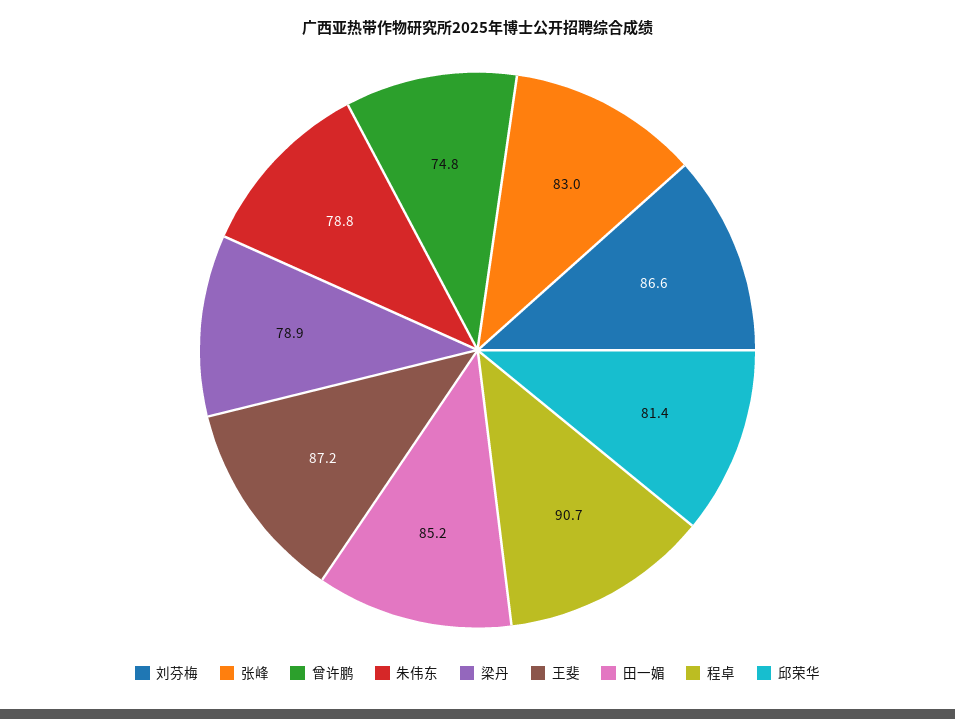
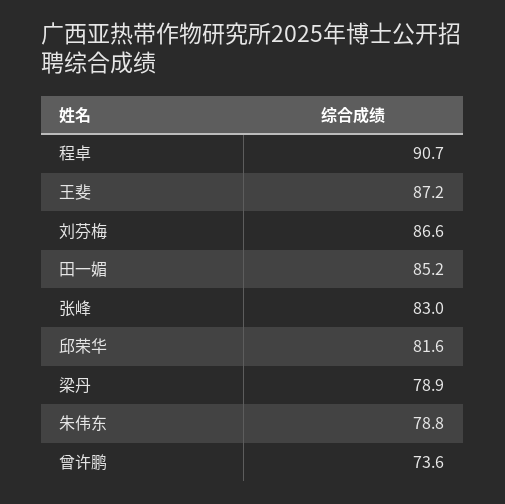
曾许鹏: 74.8 -> 73.6
邱荣华: 81.4 -> 81.6

